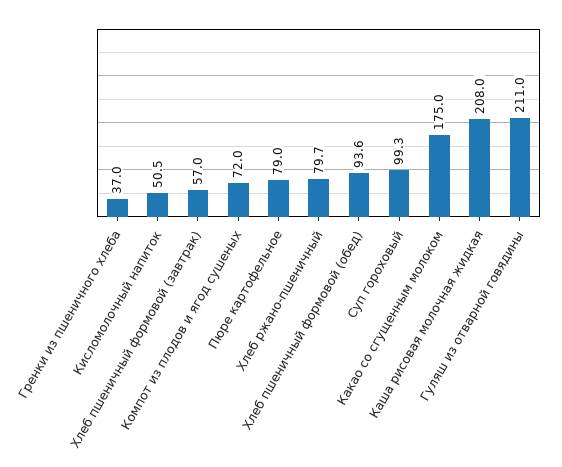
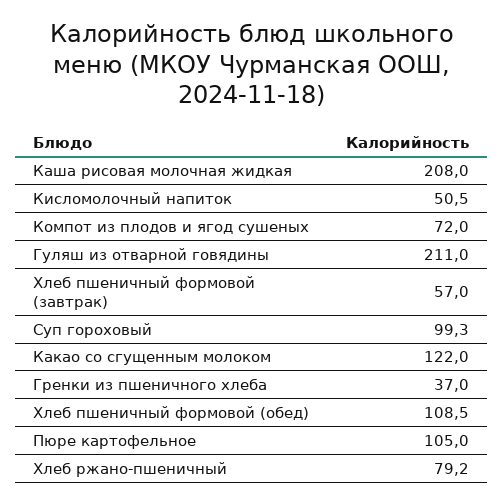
Пюре картофельное: 79 -> 105
Хлеб ржано-пшеничный: 79.7 -> 79.2
Хлеб пшеничный формовой (обед): 93.6 -> 108.5
Какао со сгущенным молоком: 175 -> 122

